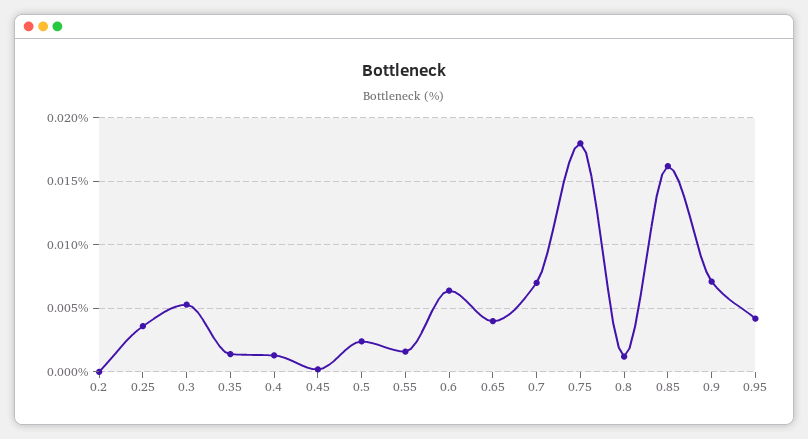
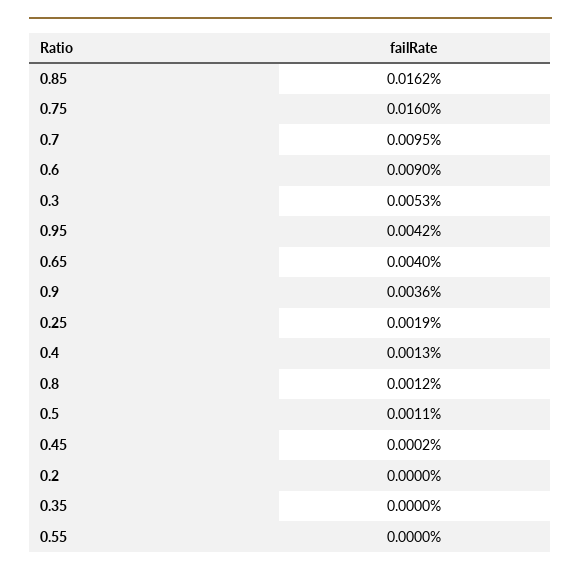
0.25: 0.0035 -> 0.0019
0.35: 0.0015 -> 0
0.5: 0.0025 -> 0.0011
0.55: 0.0015 -> 0
0.6: 0.0065 -> 0.009
0.7: 0.007 -> 0.0095
0.75: 0.018 -> 0.016
0.9: 0.007 -> 0.0036

